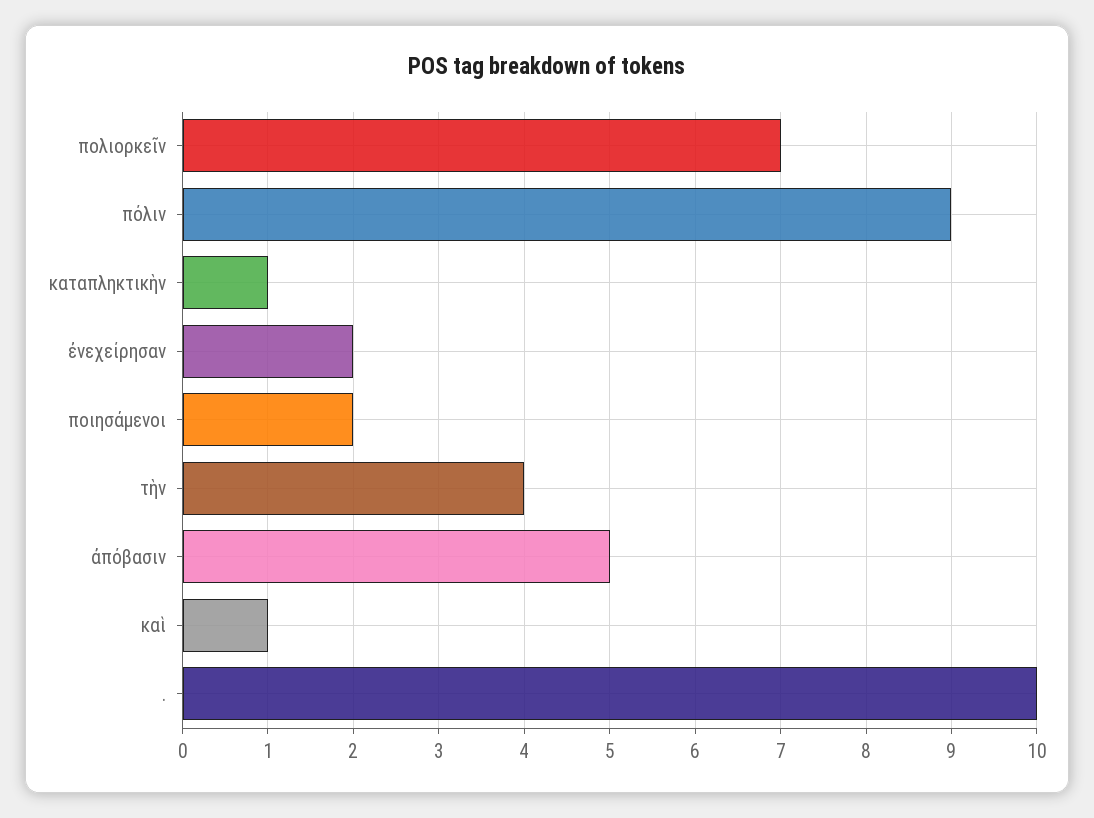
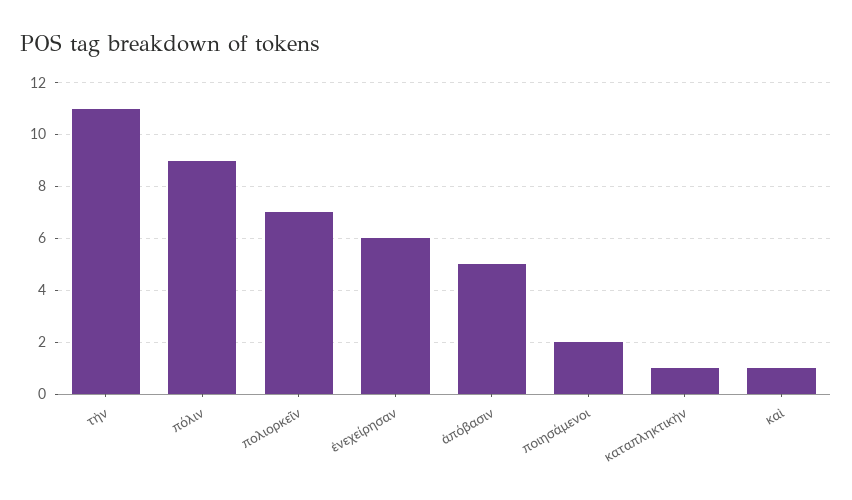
ἐνεχείρησαν: 2 -> 6
τὴν: 4 -> 11
.: 10 -> none

